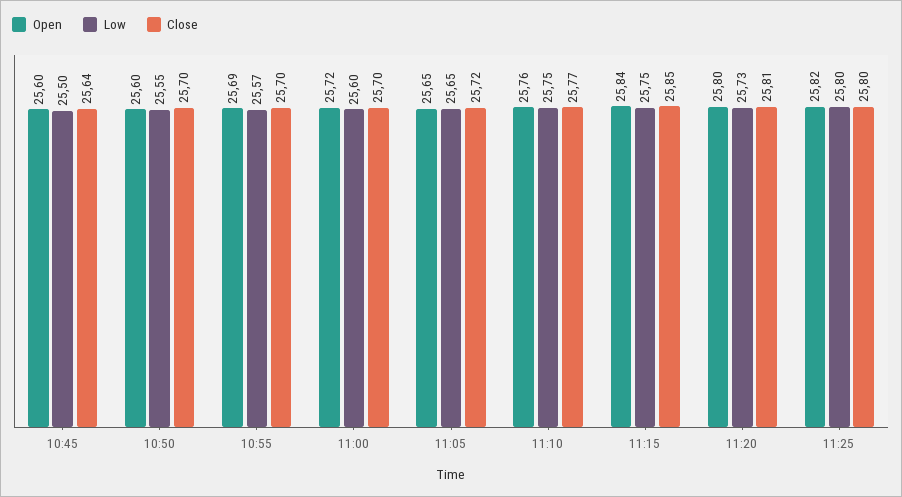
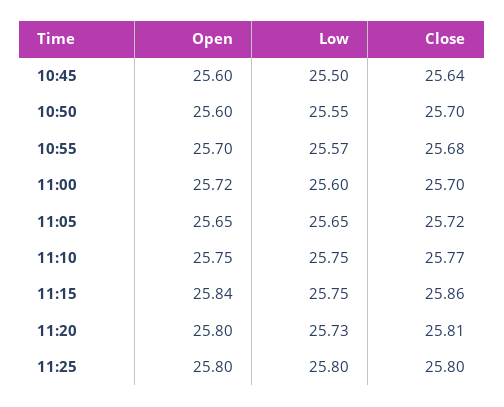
Open, 10:55: 25.69 -> 25.7
Close, 10:55: 25.7 -> 25.68
Open, 11:10: 25.76 -> 25.75
Close, 11:15: 25.85 -> 25.86
Open, 11:25: 25.82 -> 25.8

